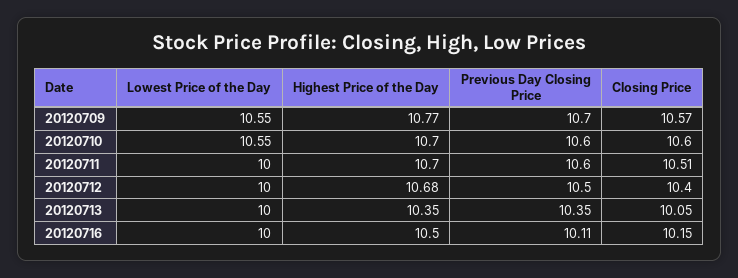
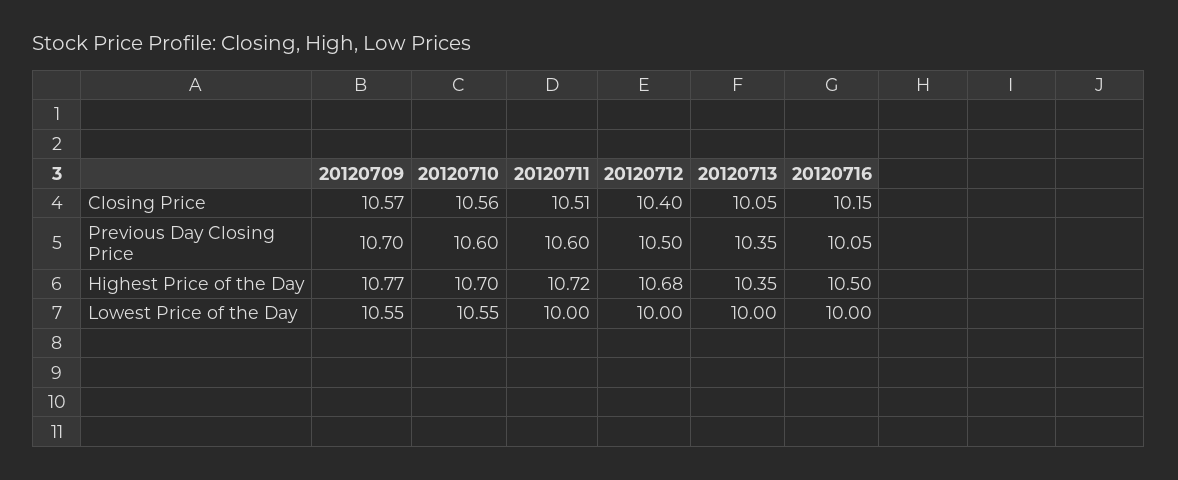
Closing Price, 20120710: 10.6 -> 10.56
Highest Price of the Day, 20120711: 10.7 -> 10.72
Previous Day Closing Price, 20120716: 10.11 -> 10.05

